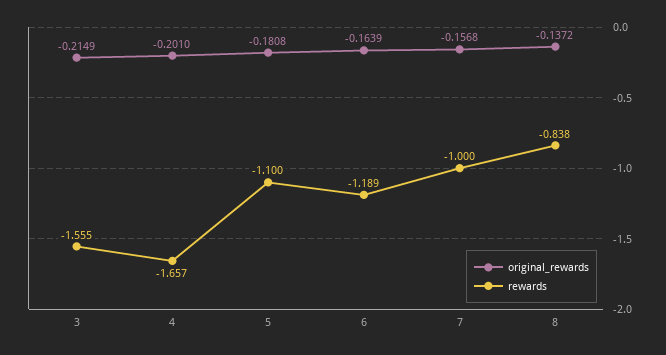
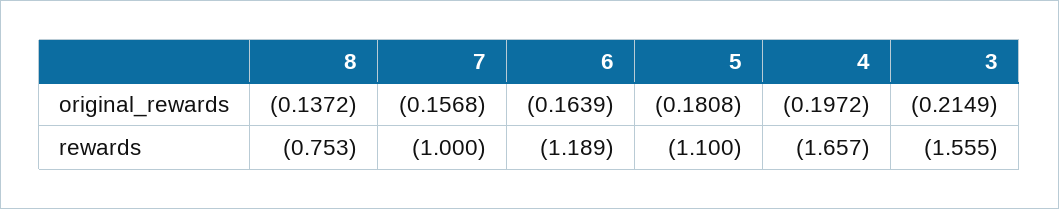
original_rewards, 4: -0.201 -> -0.1972
rewards, 8: -0.838 -> -0.753

